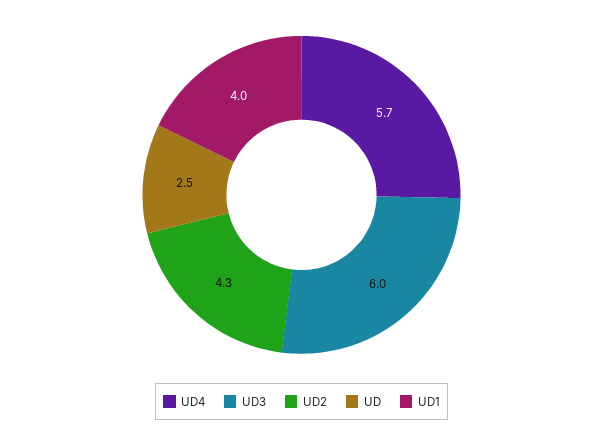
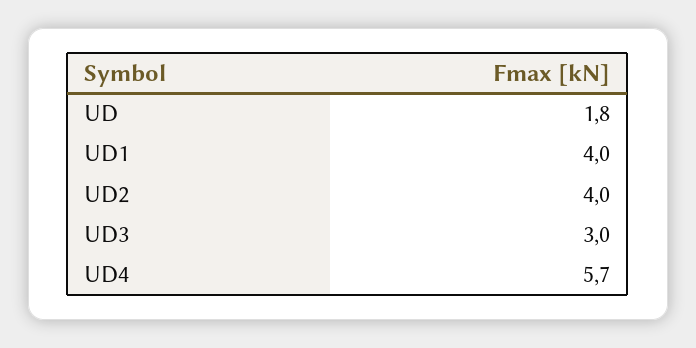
UD3: 6 -> 3
UD2: 4.3 -> 4
UD: 2.5 -> 1.8

